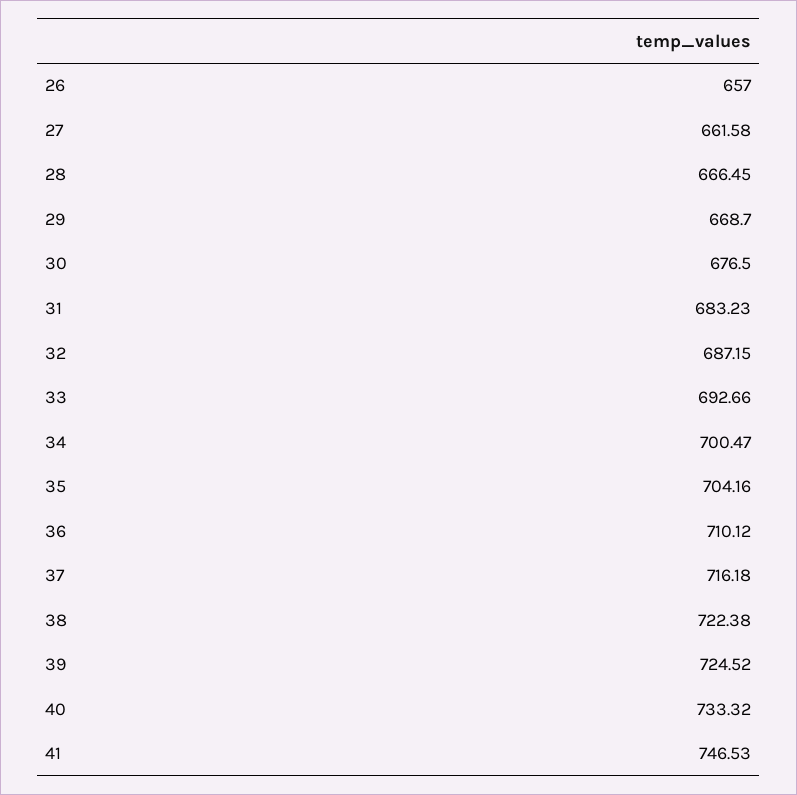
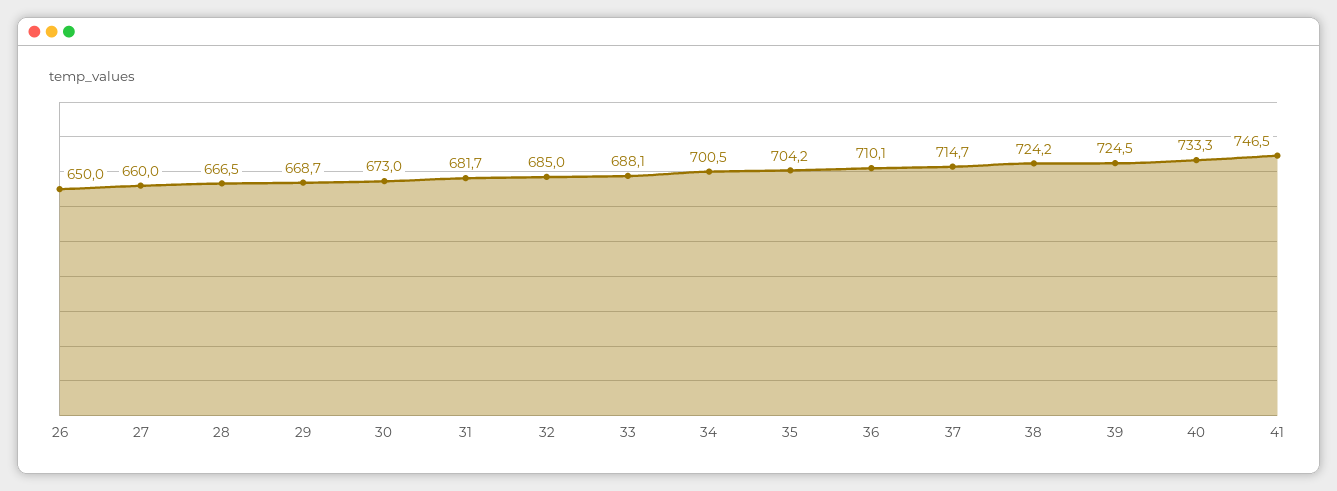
26: 657 -> 650
27: 661.58 -> 660
30: 676.5 -> 673
31: 683.23 -> 681.7
32: 687.15 -> 685
33: 692.66 -> 688.1
37: 716.18 -> 714.7
38: 722.38 -> 724.2

